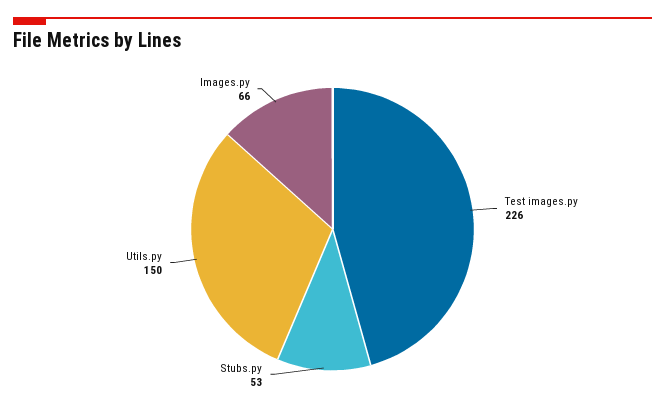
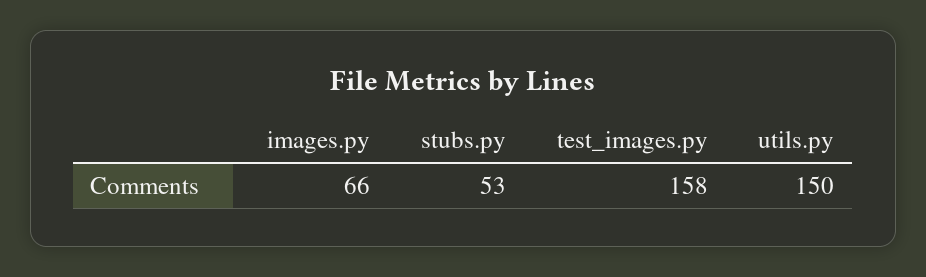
Test images.py: 226 -> 158

